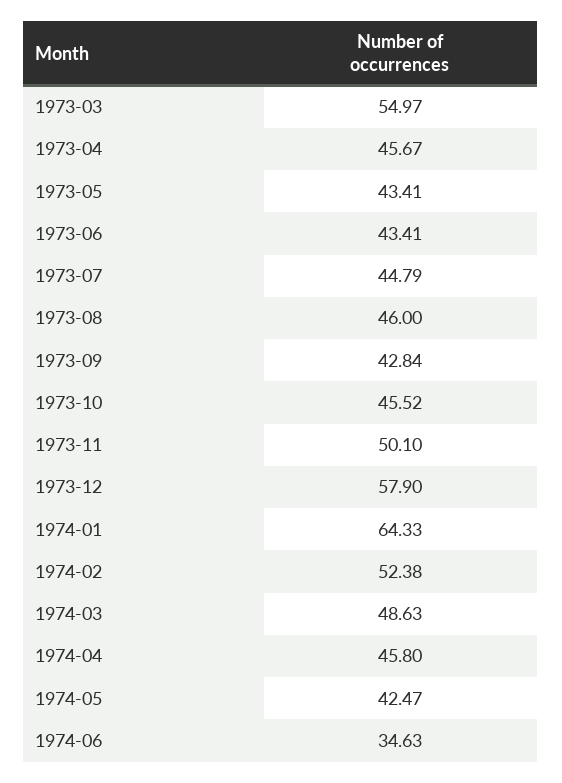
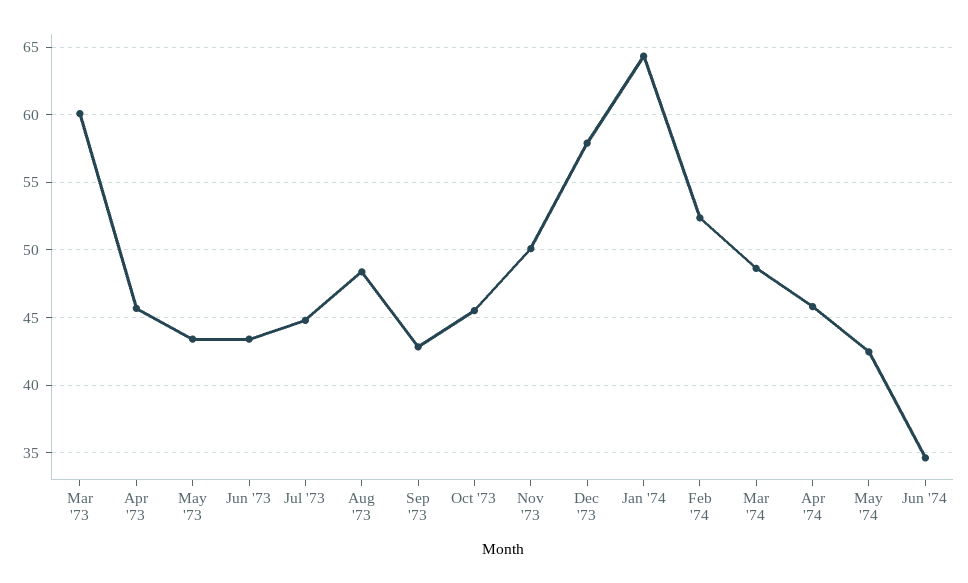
1973-03: 54.97 -> 60
1973-08: 46 -> 48.5

